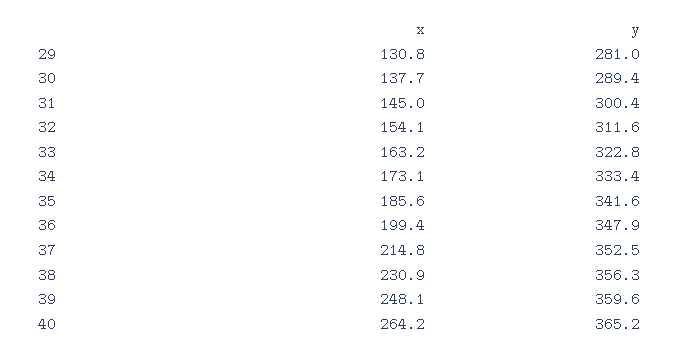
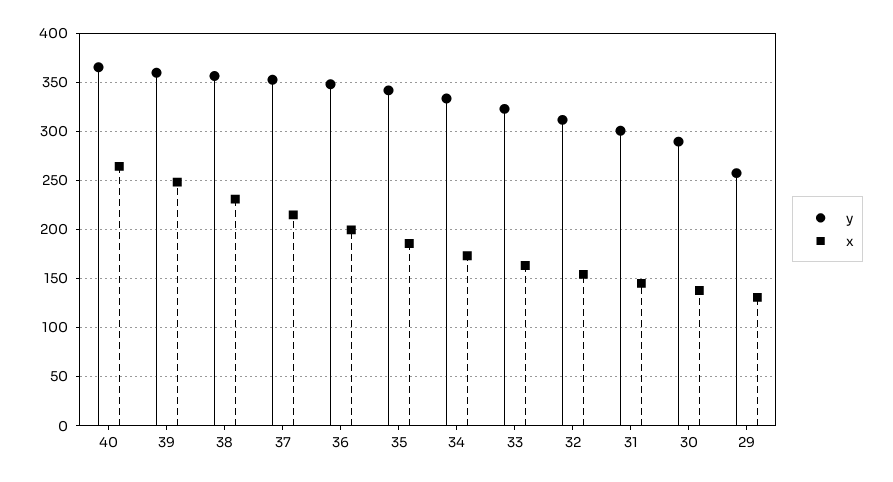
y, 29: 281 -> 260

